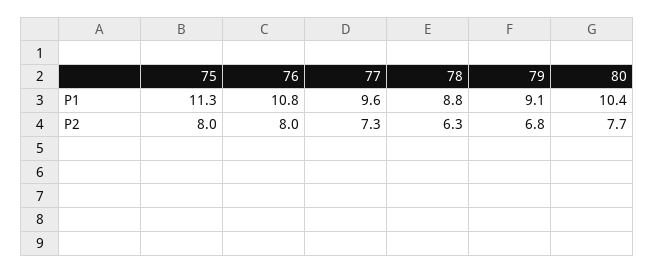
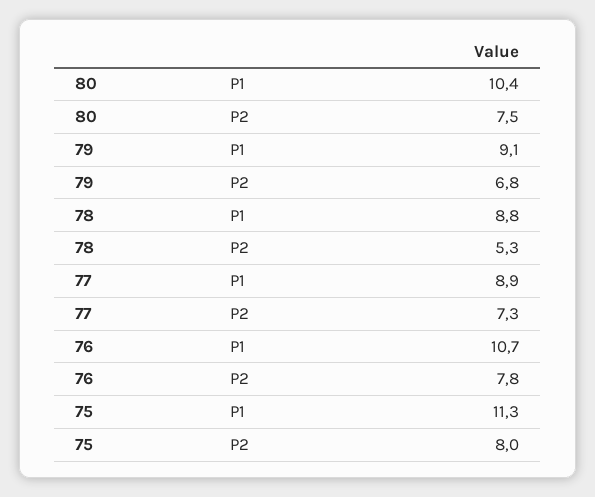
76, P1: 10.8 -> 10.7
77, P1: 9.6 -> 8.9
76, P2: 8 -> 7.8
78, P2: 6.3 -> 5.3
80, P2: 7.7 -> 7.5

